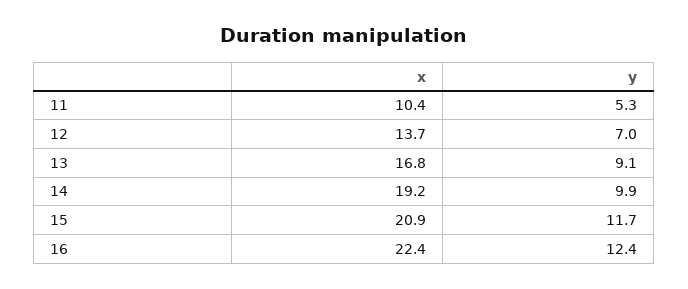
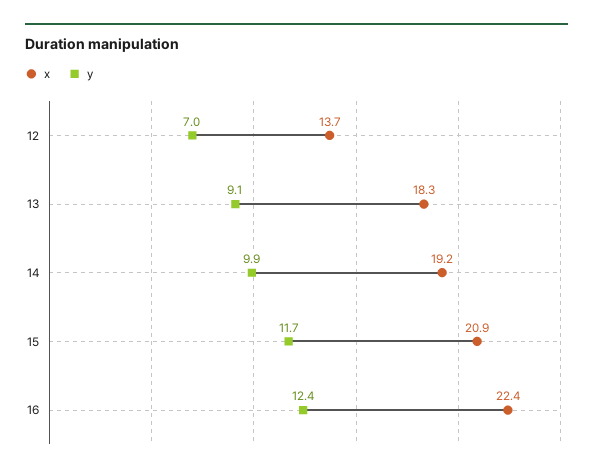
x, 11: 10.4 -> none
y, 11: 5.3 -> none
x, 13: 16.8 -> 18.3

